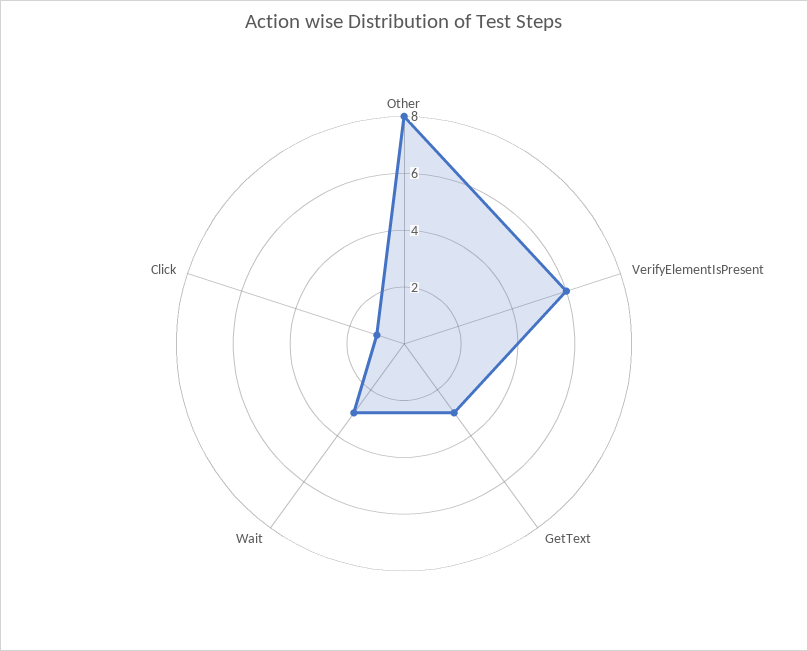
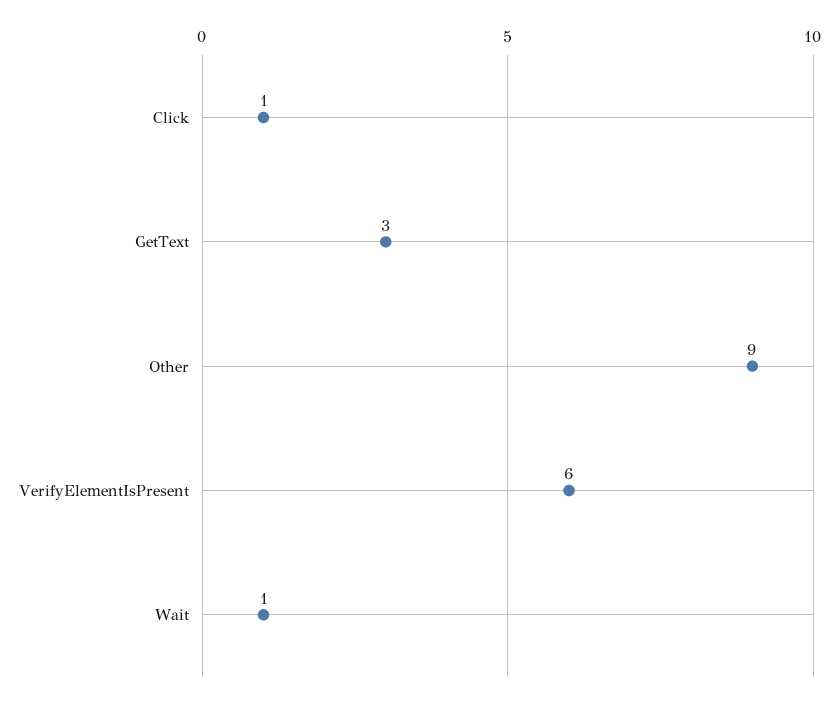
Other: 8 -> 9
Wait: 3 -> 1

